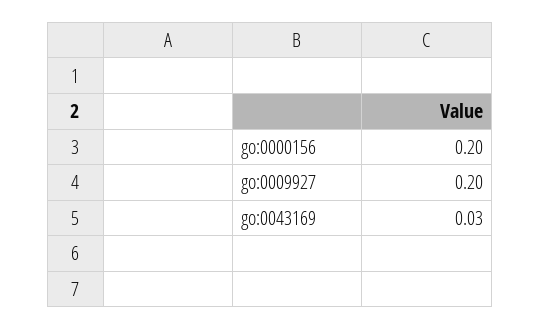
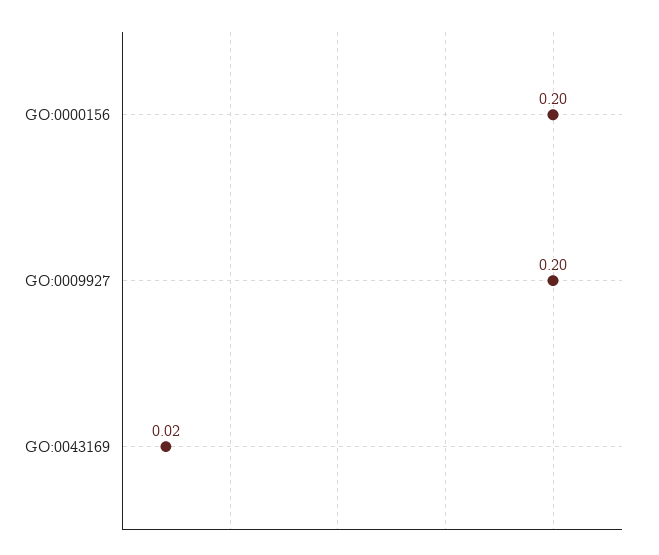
go:0043169: 0.03 -> 0.02

